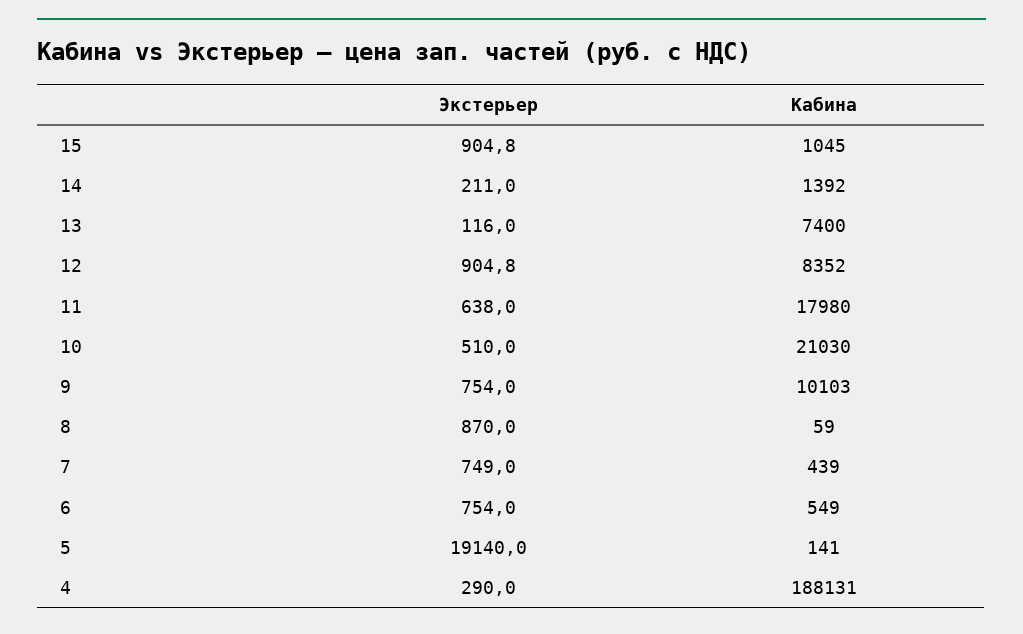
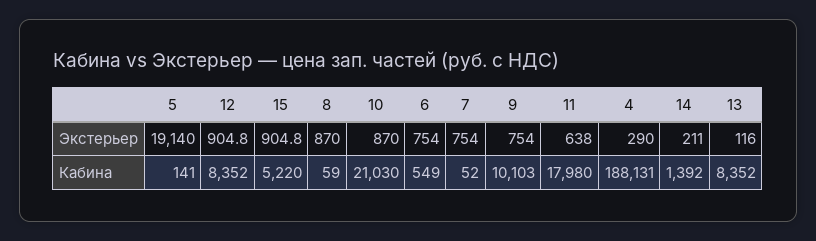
Кабина, 15: 1045 -> 5220
Кабина, 13: 7400 -> 8352
Экстерьер, 10: 510 -> 870
Экстерьер, 7: 749 -> 754
Кабина, 7: 439 -> 52

